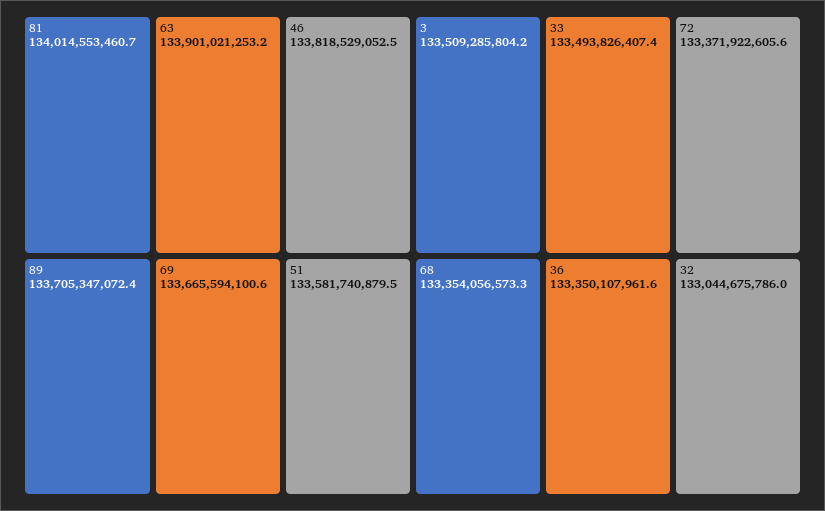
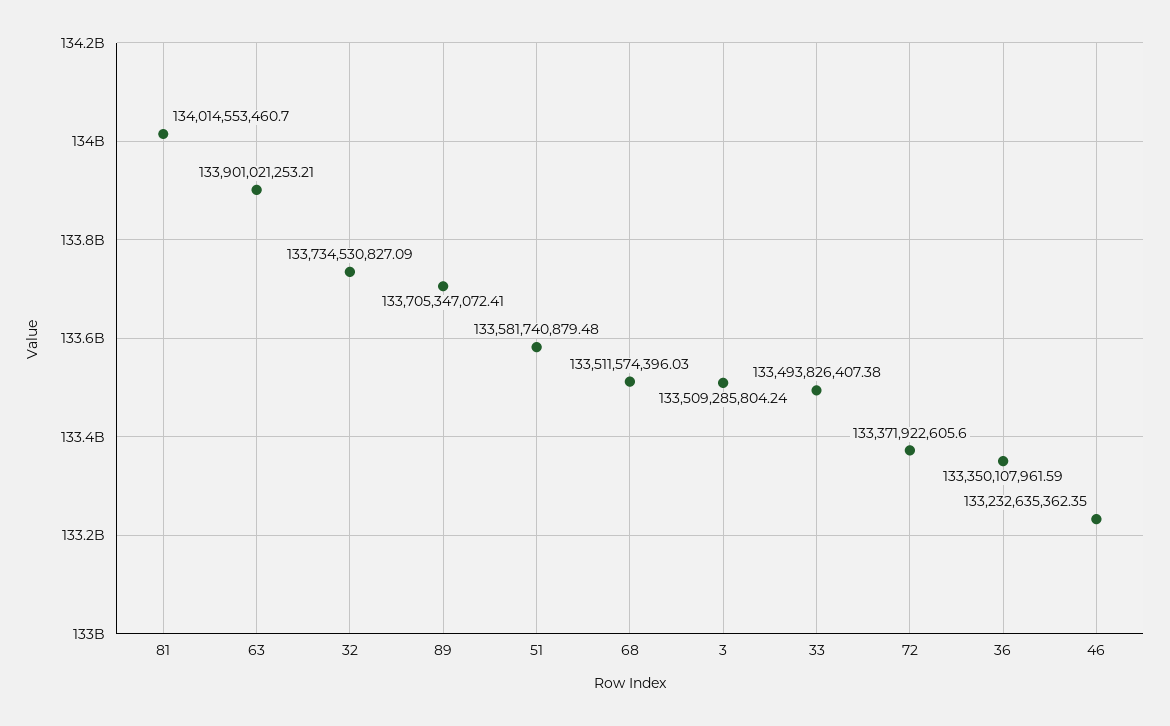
46: 133818529052.5 -> 133232635362.35
69: 133665594100.6 -> none
68: 133354056573.3 -> 133511574396.03
32: 133044675786 -> 133734530827.09

